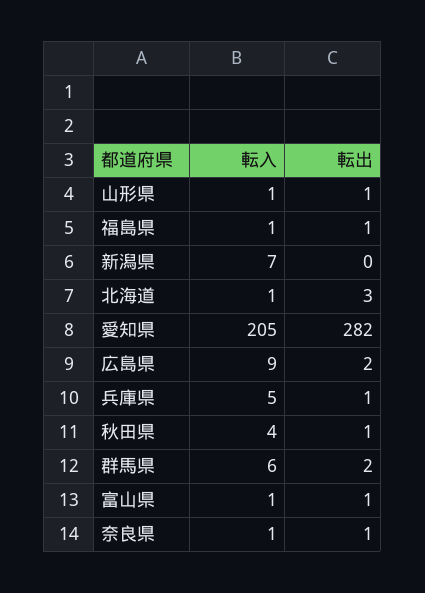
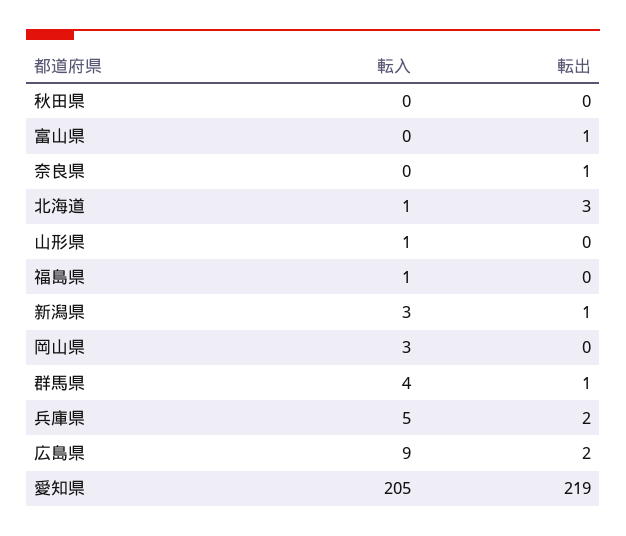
転出, 山形県: 1 -> 0
転出, 福島県: 1 -> 0
転入, 新潟県: 7 -> 3
転出, 新潟県: 0 -> 1
転出, 愛知県: 282 -> 219
転出, 兵庫県: 1 -> 2
転入, 秋田県: 4 -> 0
転出, 秋田県: 1 -> 0
転入, 群馬県: 6 -> 4
転出, 群馬県: 2 -> 1
転入, 富山県: 1 -> 0
転入, 奈良県: 1 -> 0
転入, 岡山県: none -> 3
転出, 岡山県: none -> 0

